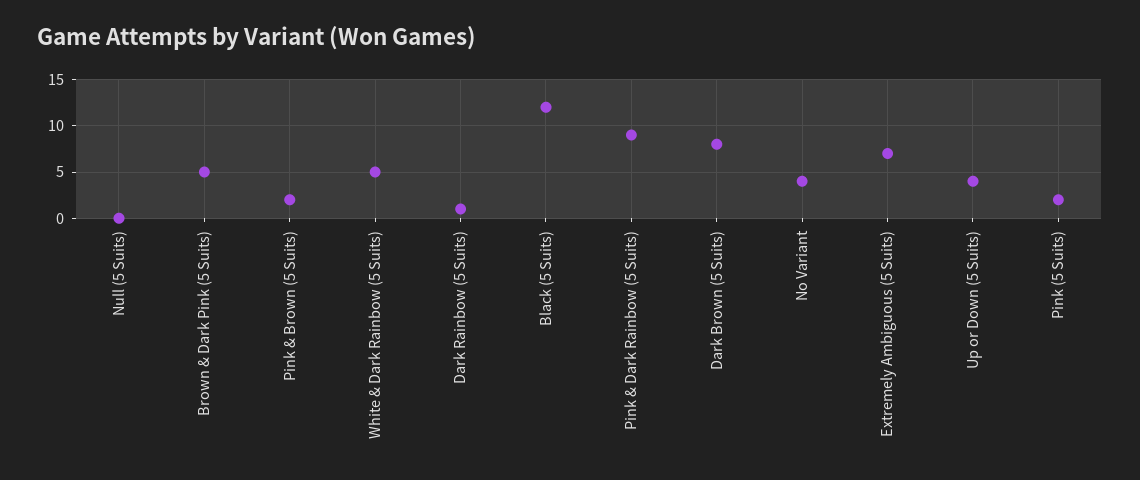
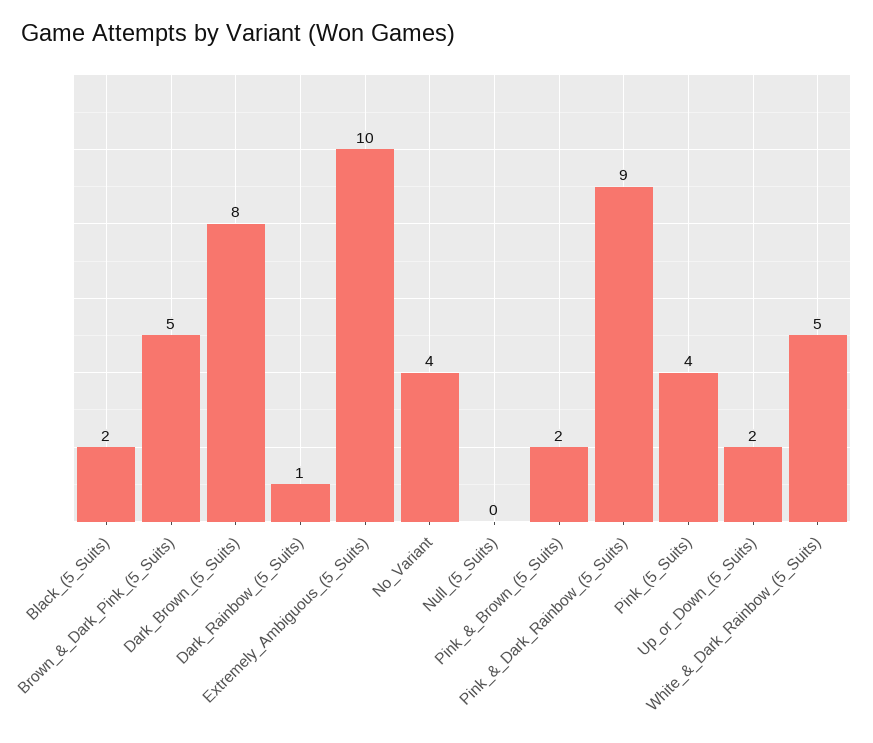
Black (5 Suits): 12 -> 2
Extremely Ambiguous (5 Suits): 7 -> 10
Up or Down (5 Suits): 4 -> 2
Pink (5 Suits): 2 -> 4

